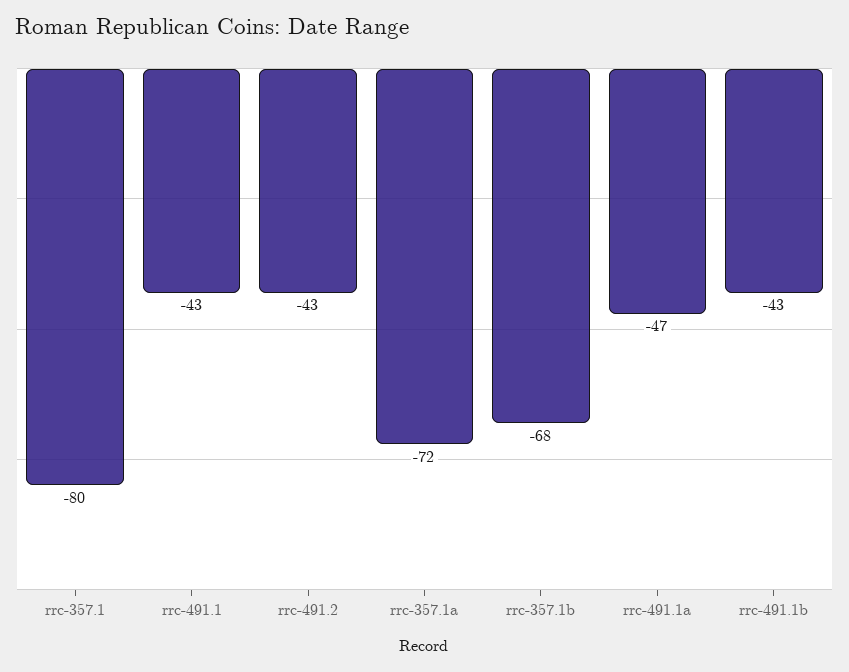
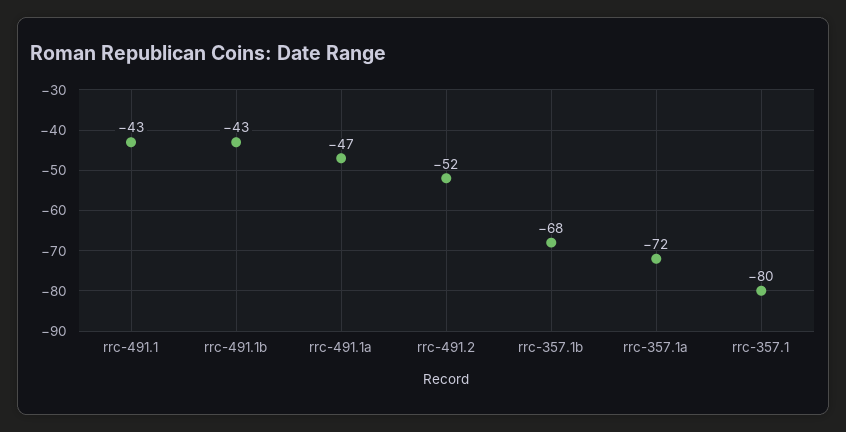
rrc-491.2: -43 -> -52

